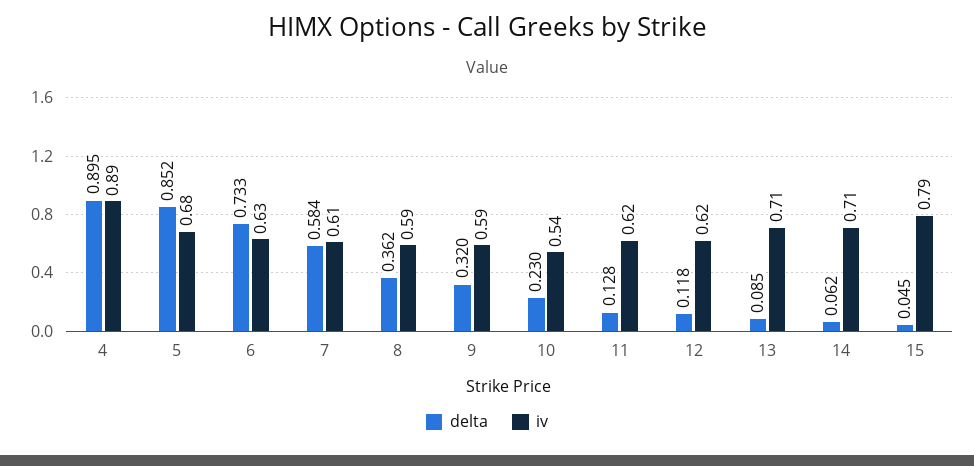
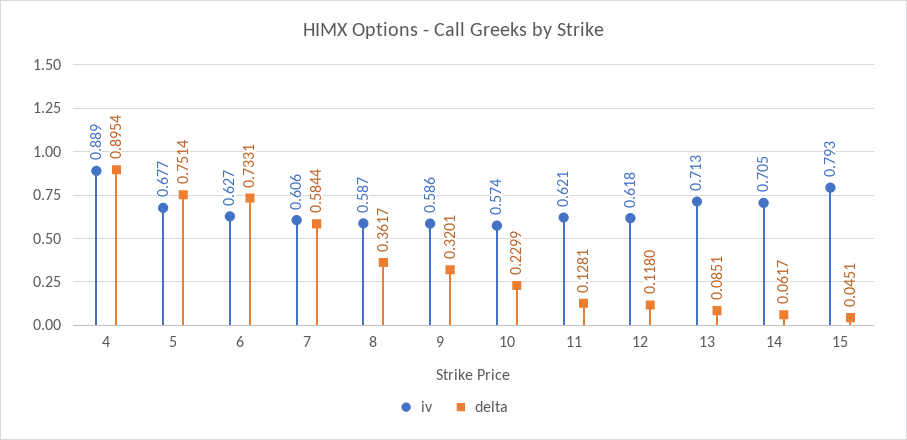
delta, 5: 0.852 -> 0.7514
iv, 10: 0.54 -> 0.574

